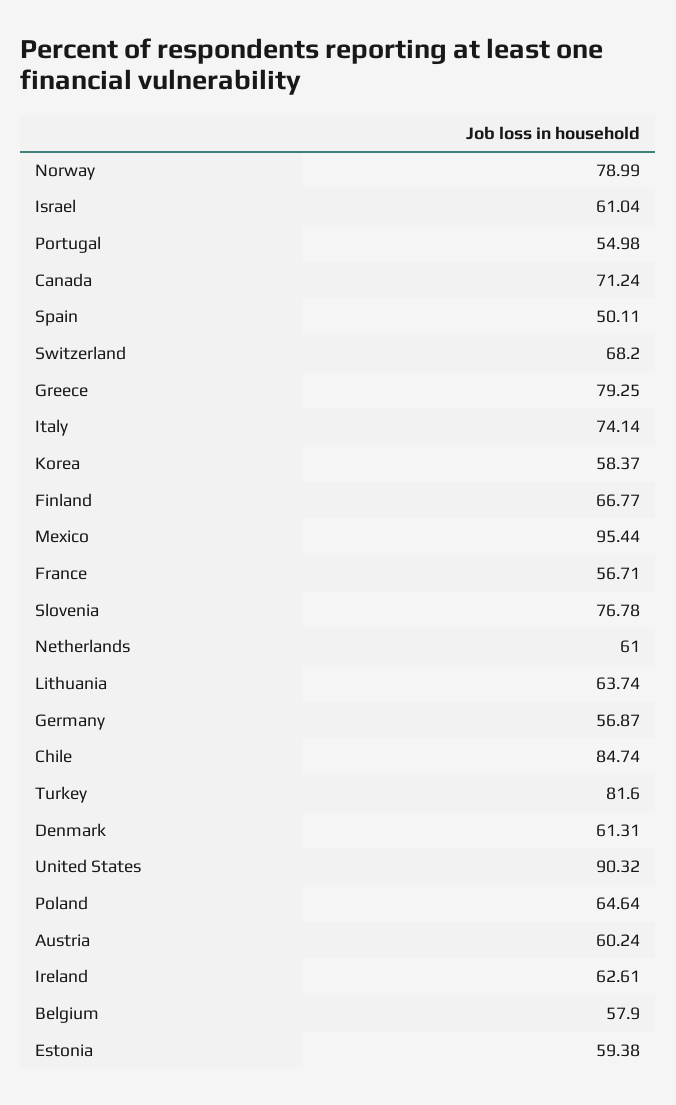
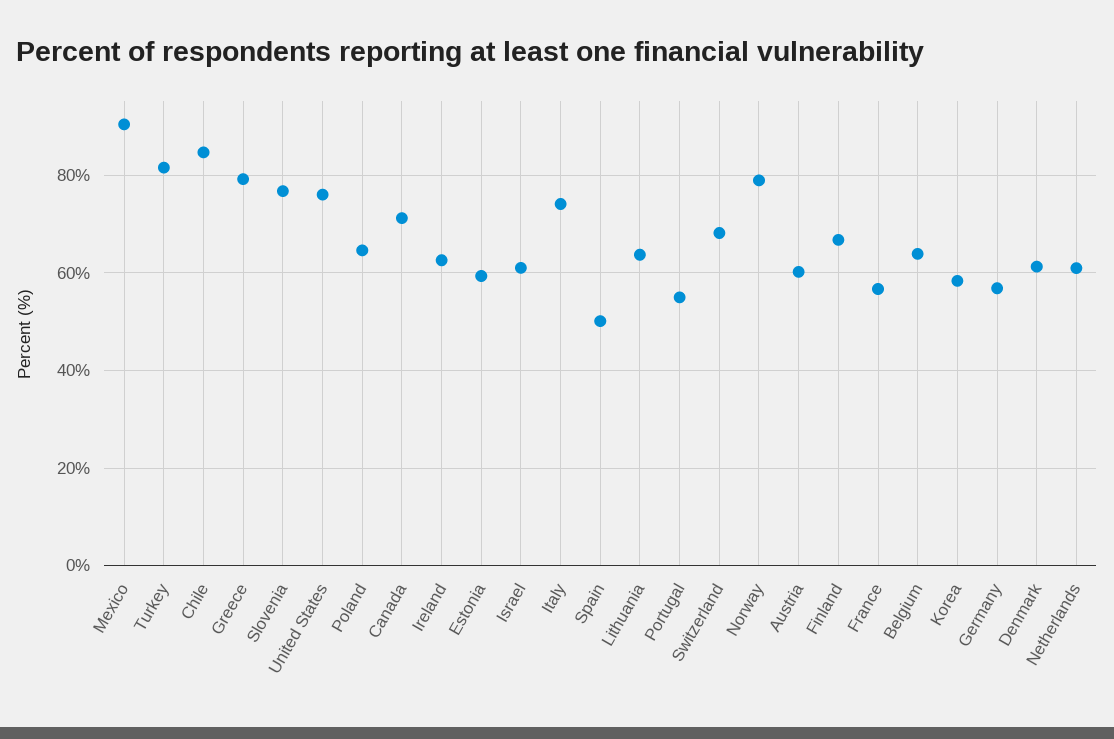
Mexico: 95.44 -> 90
United States: 90.32 -> 76
Belgium: 57.9 -> 64

